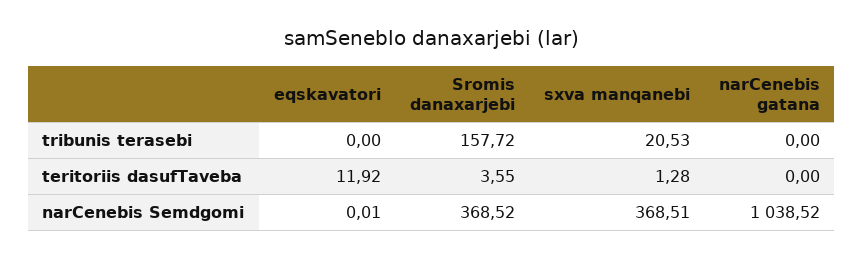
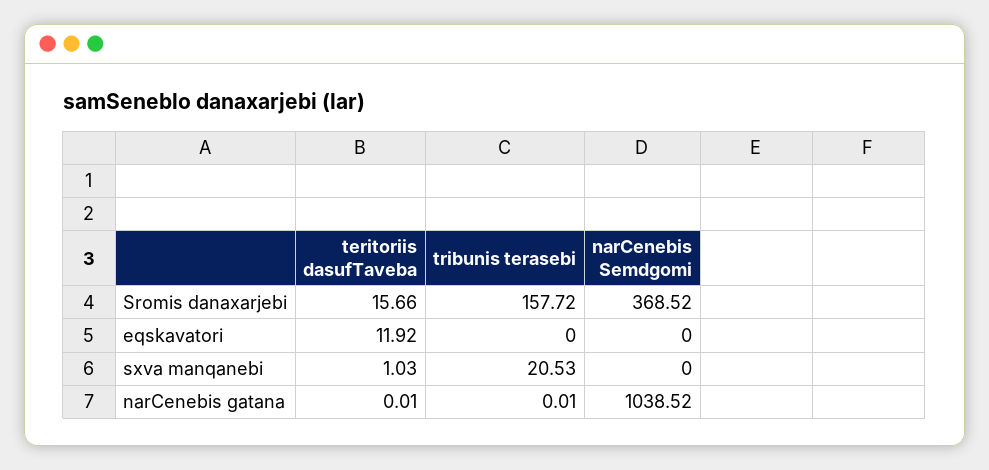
narCenebis gatana, tribunis terasebi: 0 -> 0.01
Sromis danaxarjebi, teritoriis dasufTaveba: 3.55 -> 15.66
sxva manqanebi, teritoriis dasufTaveba: 1.28 -> 1.03
narCenebis gatana, teritoriis dasufTaveba: 0 -> 0.01
eqskavatori, narCenebis Semdgomi: 0.01 -> 0
sxva manqanebi, narCenebis Semdgomi: 368.51 -> 0

